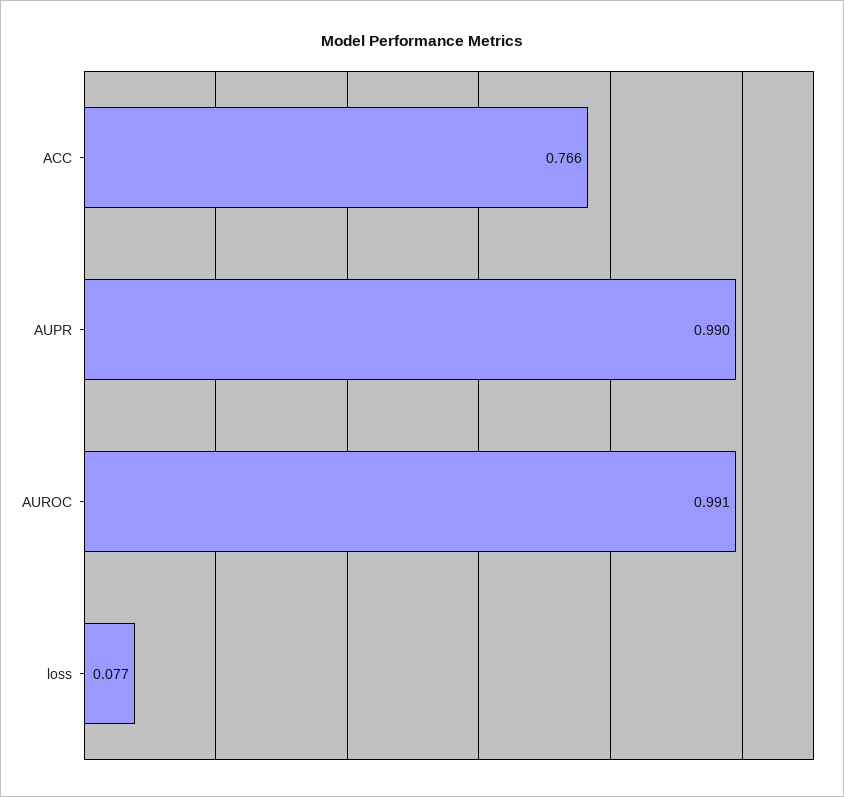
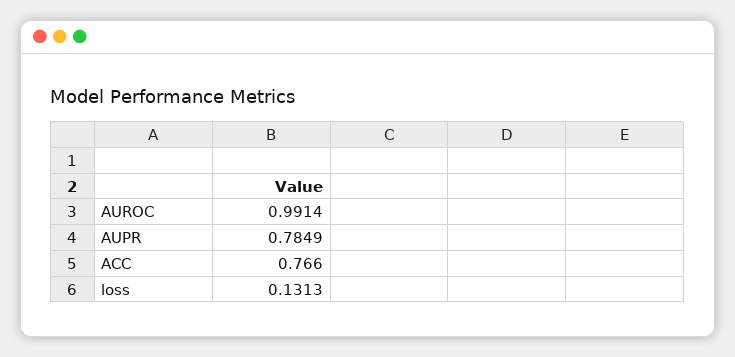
AUPR: 0.99 -> 0.7849
loss: 0.077 -> 0.1313

